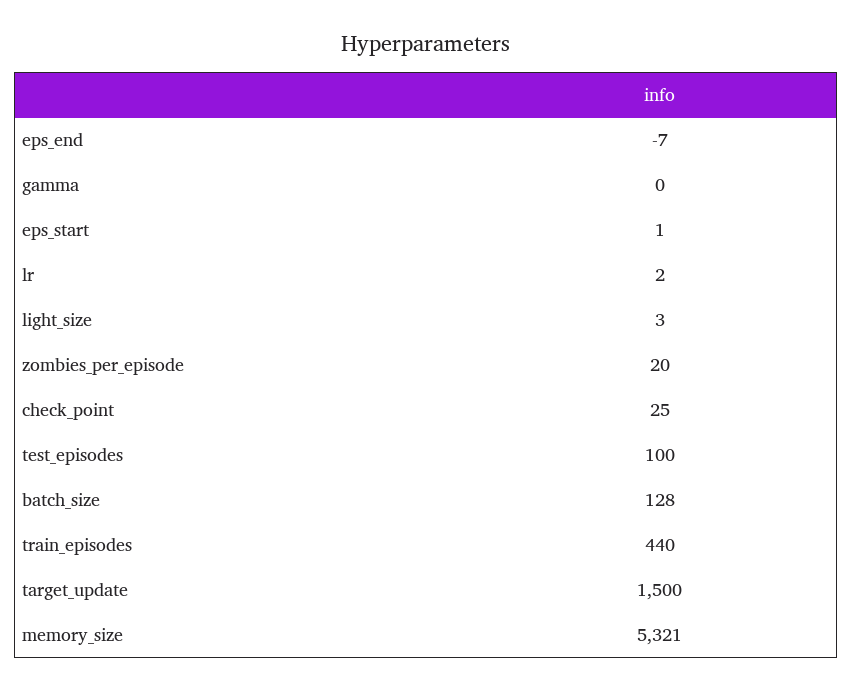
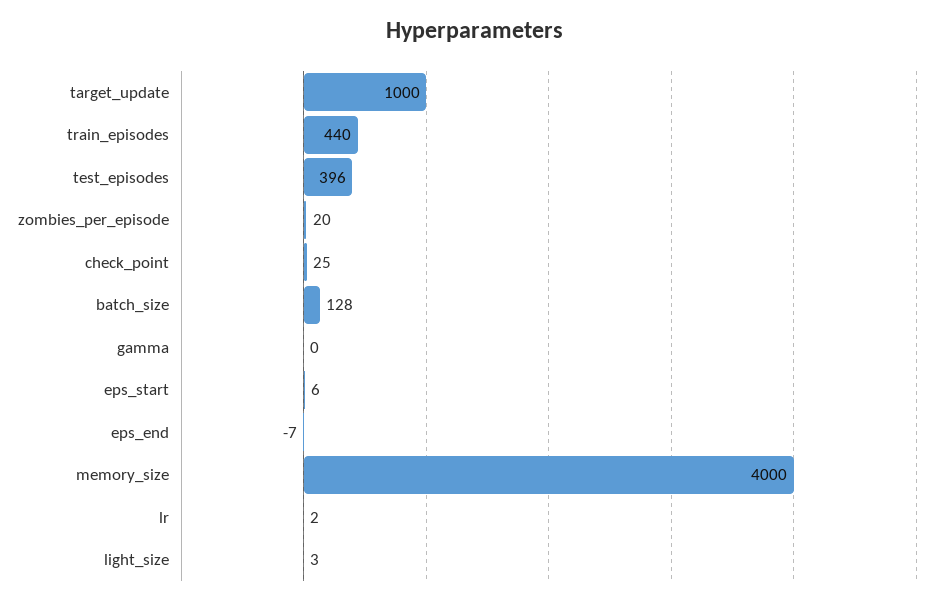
eps_start: 1 -> 6
test_episodes: 100 -> 396
target_update: 1500 -> 1000
memory_size: 5321 -> 4000

